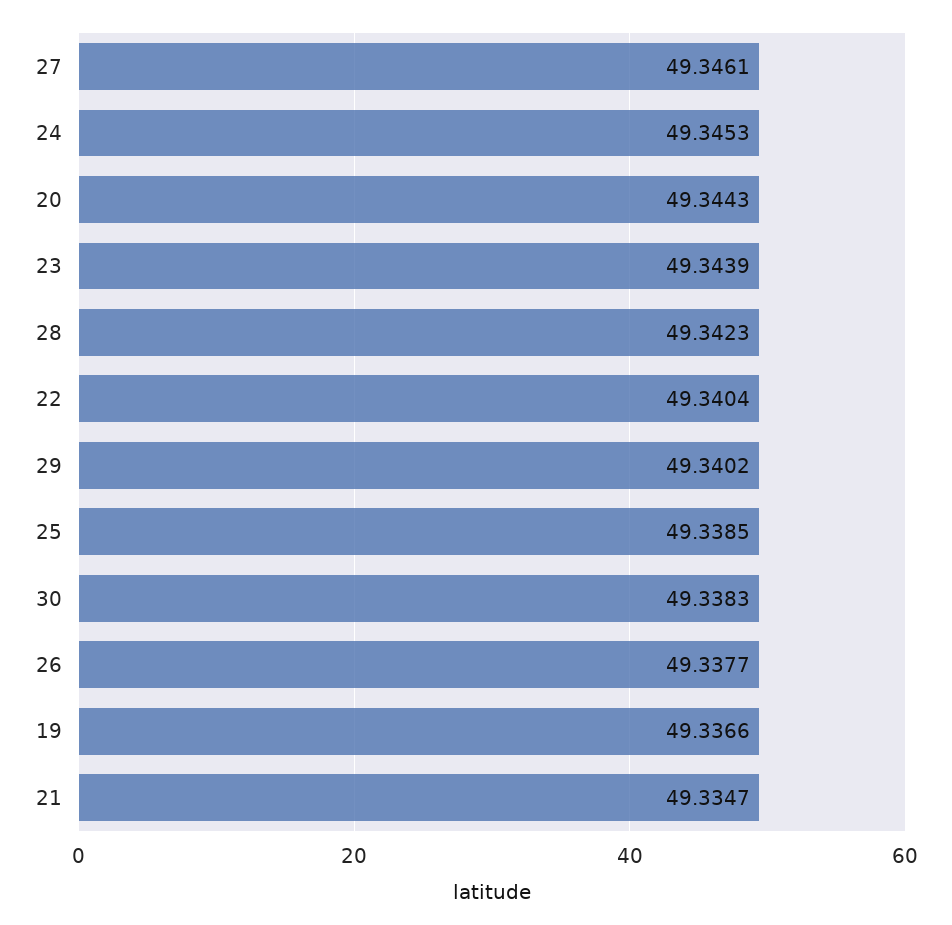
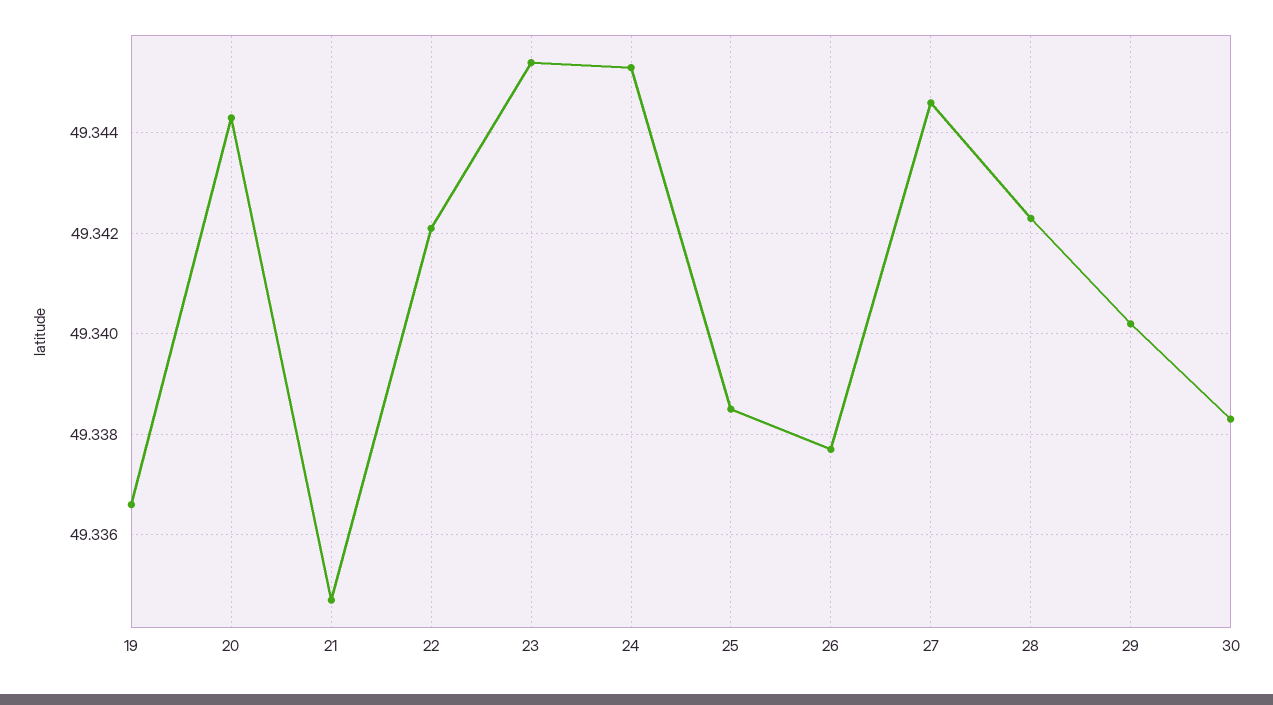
27: 49.3461 -> 49.3445
23: 49.3439 -> 49.3455
22: 49.3404 -> 49.342

